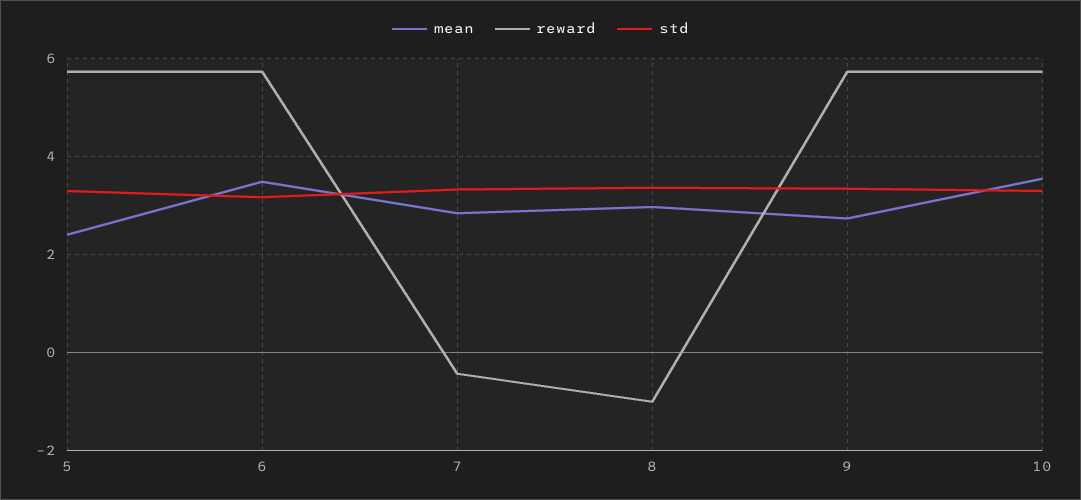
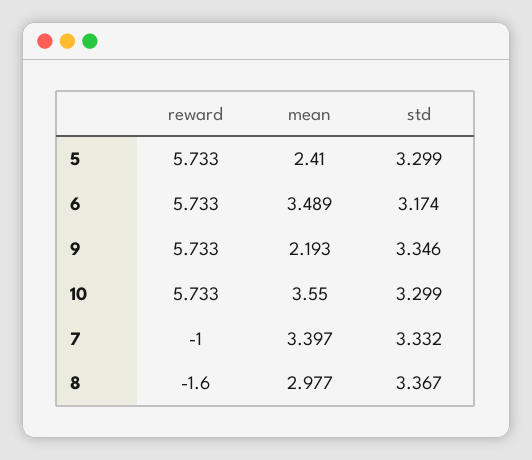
mean, 7: 2.8 -> 3.397
reward, 7: -0.4 -> -1
reward, 8: -1 -> -1.6
mean, 9: 2.8 -> 2.193

